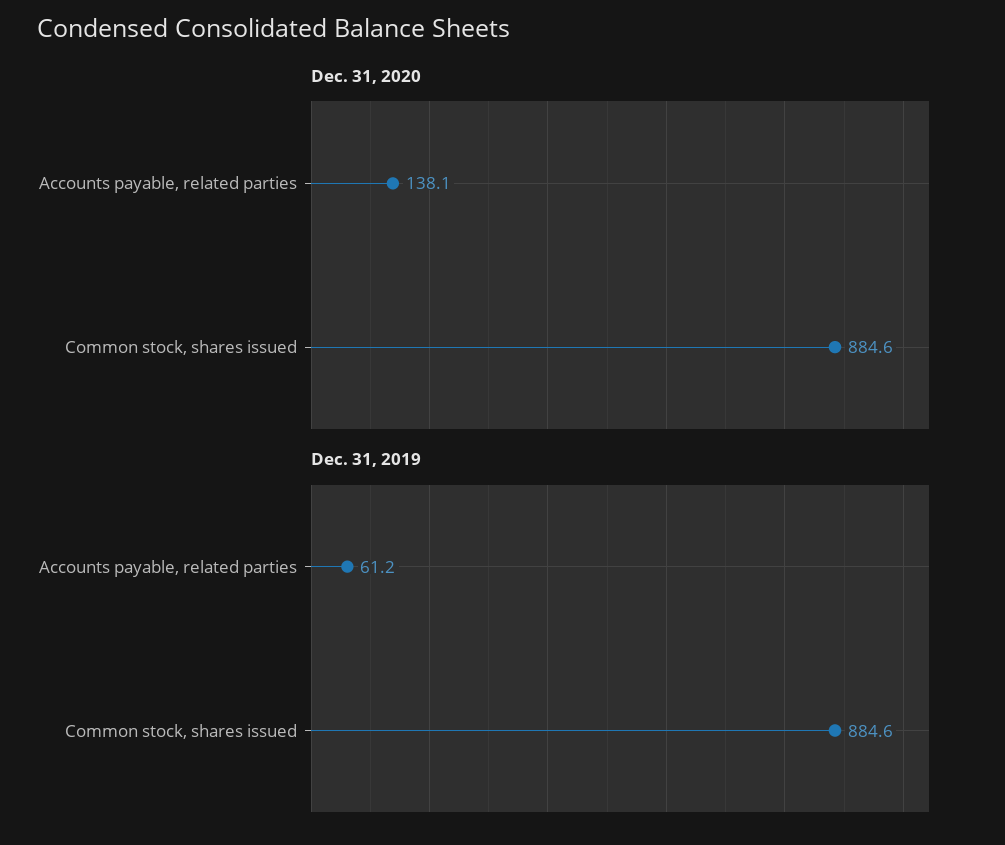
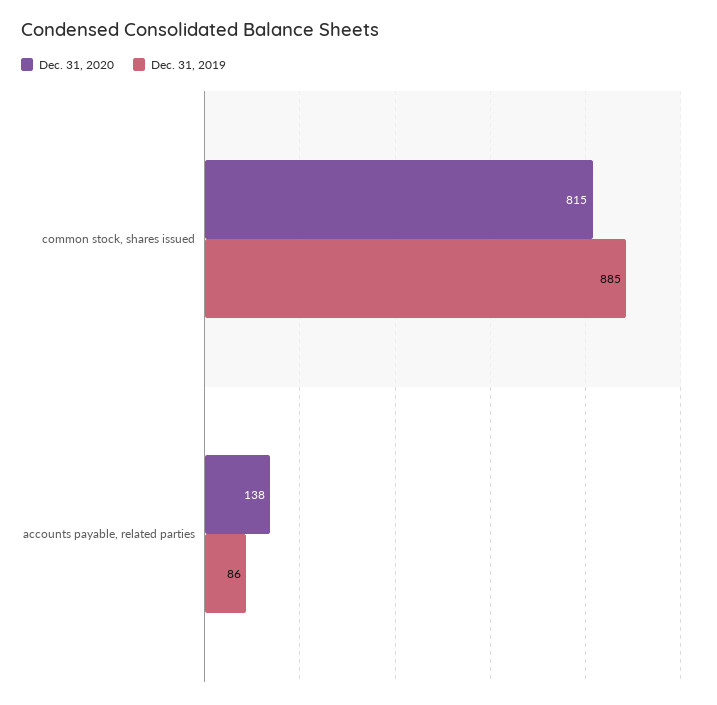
Dec. 31, 2020, Common stock, shares issued: 884.6 -> 815
Dec. 31, 2019, Accounts payable, related parties: 61.2 -> 86

